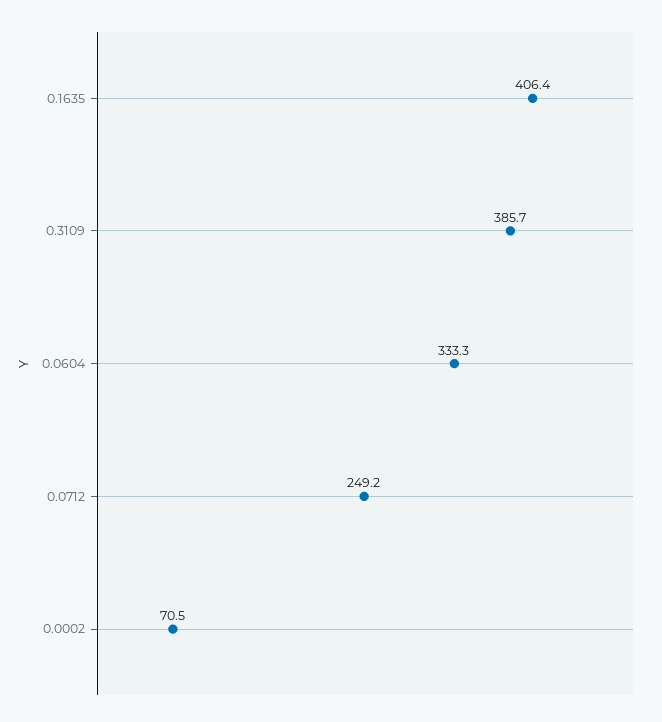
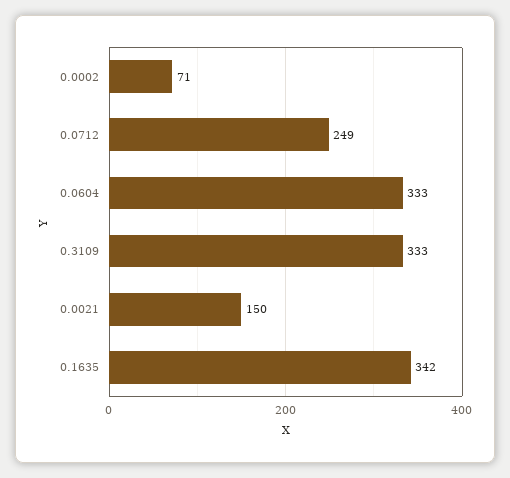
0.1635: 406.4 -> 342
0.3109: 385.7 -> 333
0.0021: none -> 150

